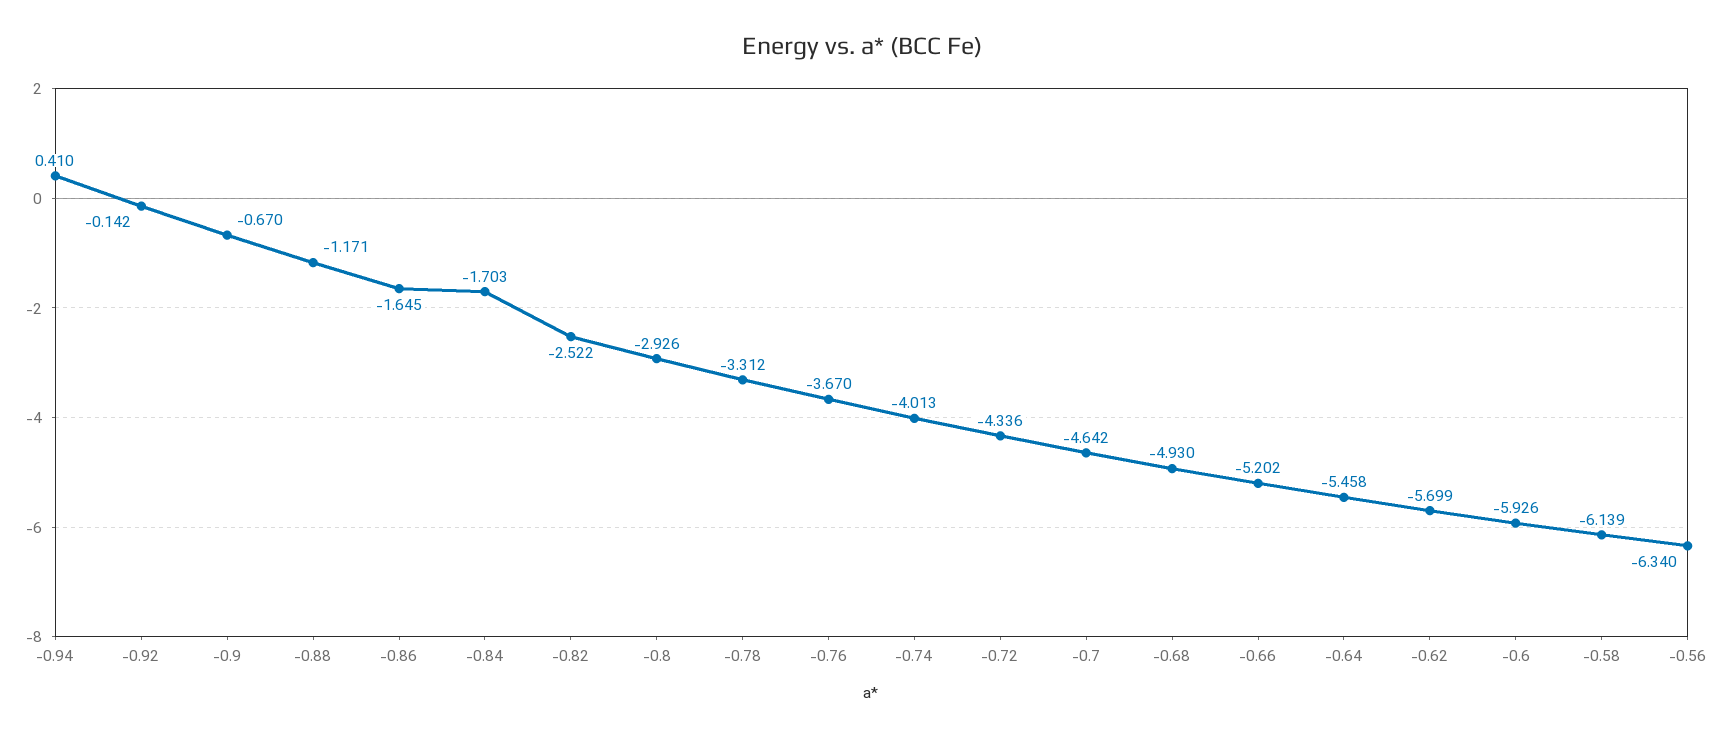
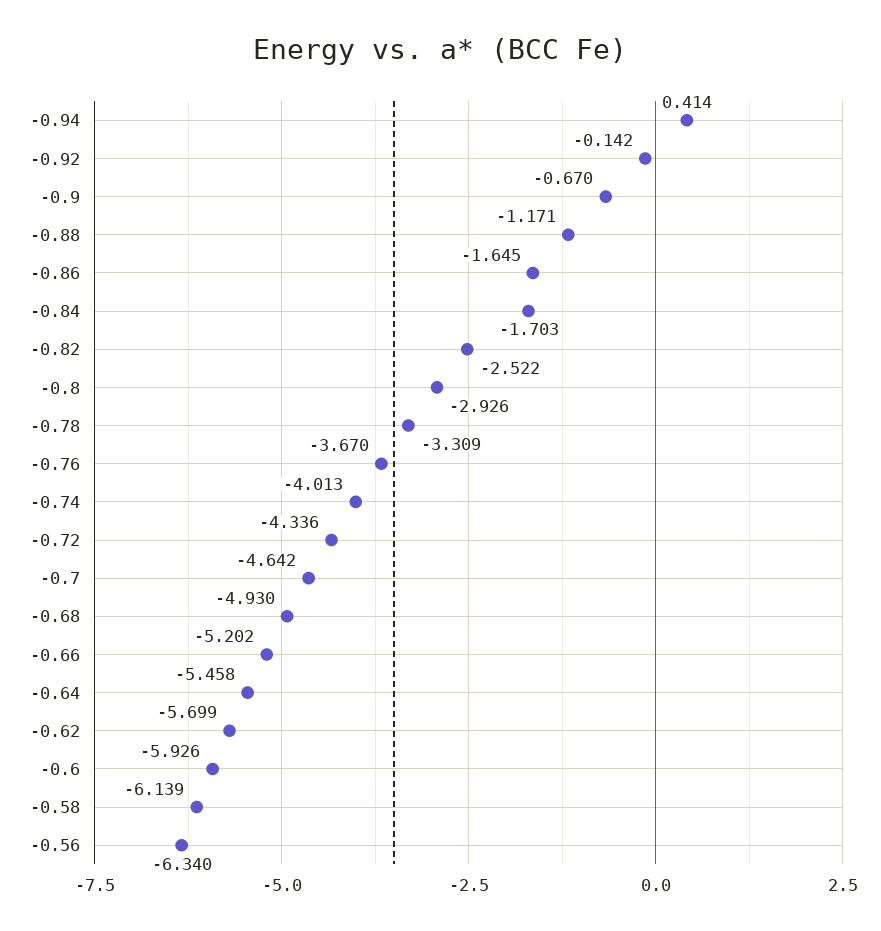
-0.94: 0.41 -> 0.414
-0.78: -3.312 -> -3.309

